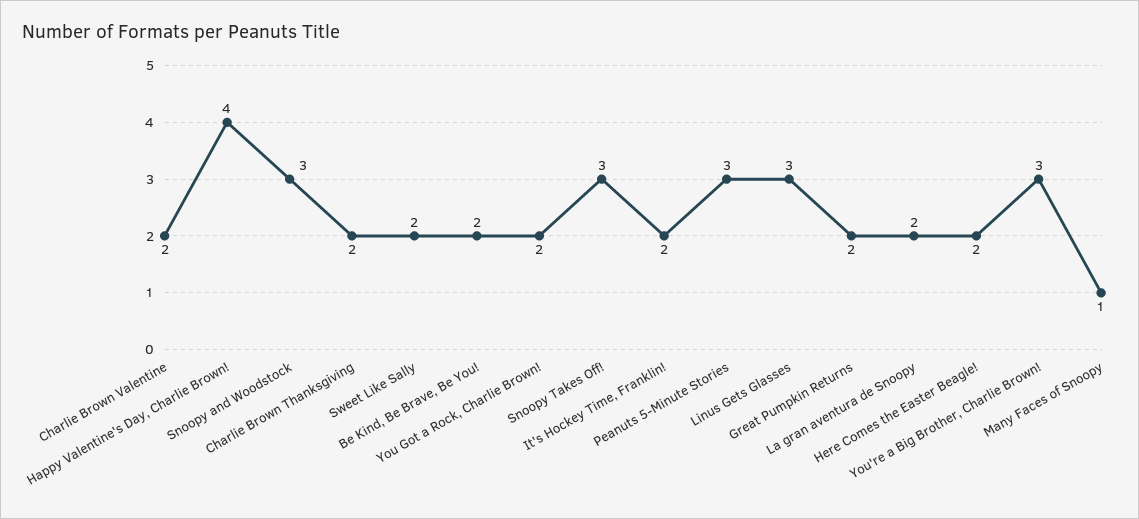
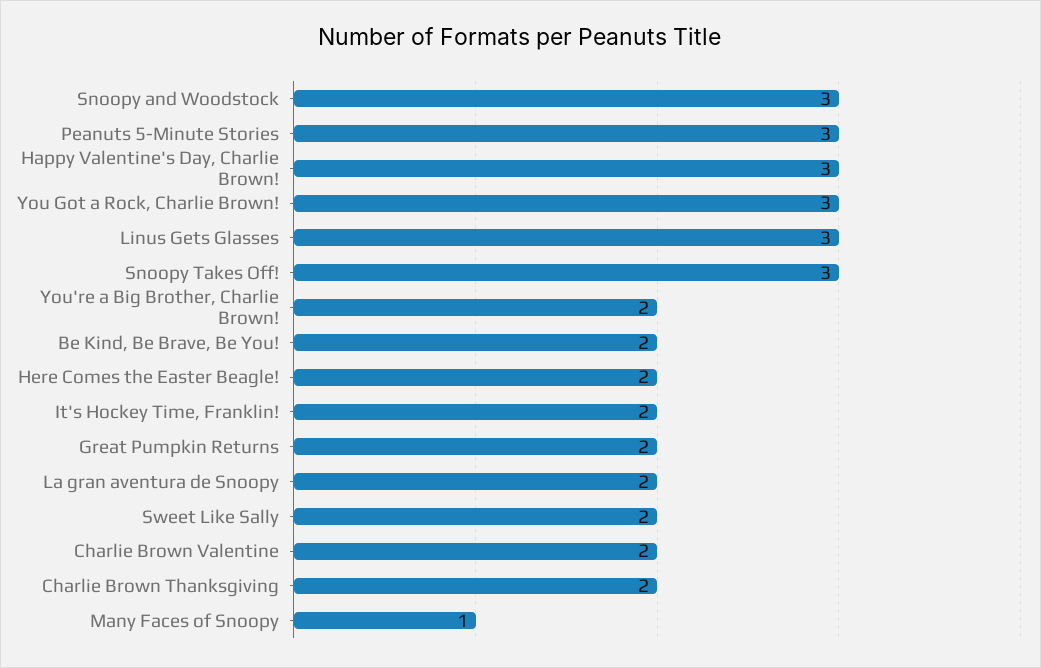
Happy Valentine's Day, Charlie Brown!: 4 -> 3
You Got a Rock, Charlie Brown!: 2 -> 3
You're a Big Brother, Charlie Brown!: 3 -> 2

